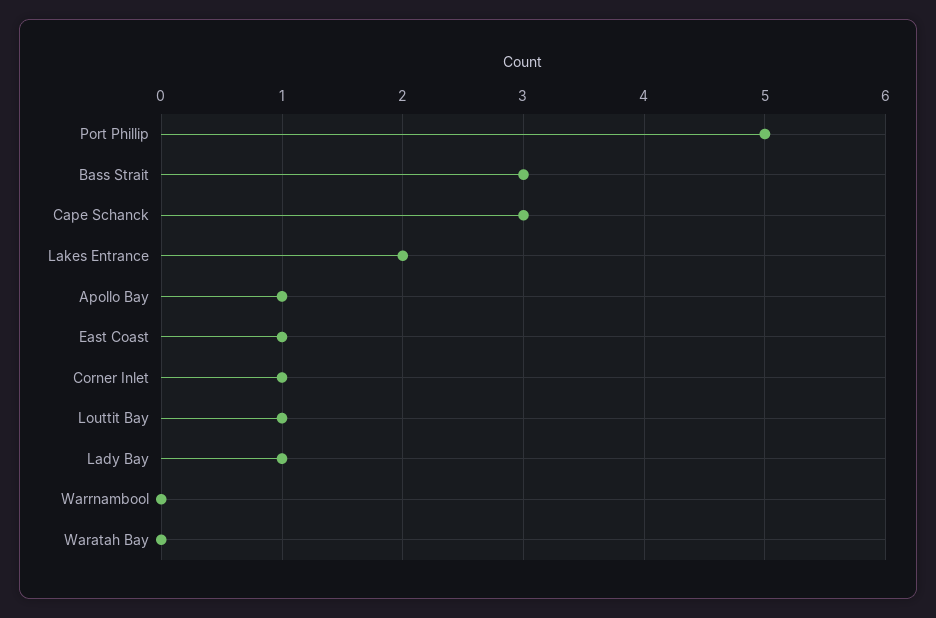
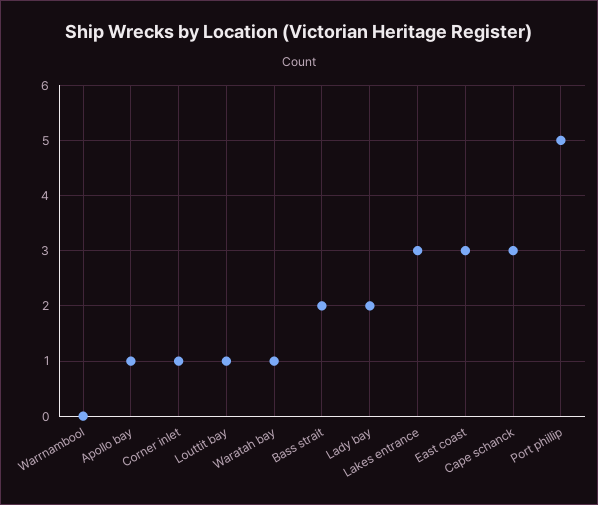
Bass Strait: 3 -> 2
Lakes Entrance: 2 -> 3
East Coast: 1 -> 3
Lady Bay: 1 -> 2
Waratah Bay: 0 -> 1

